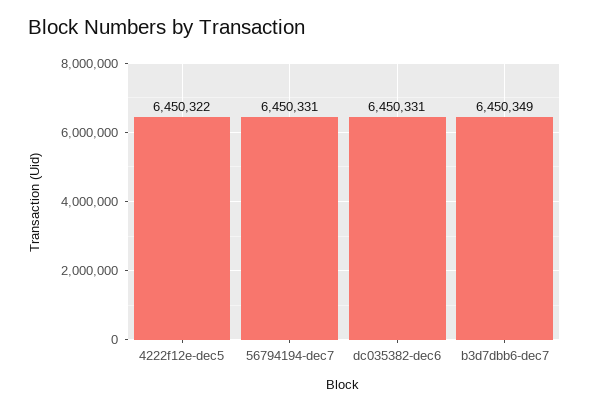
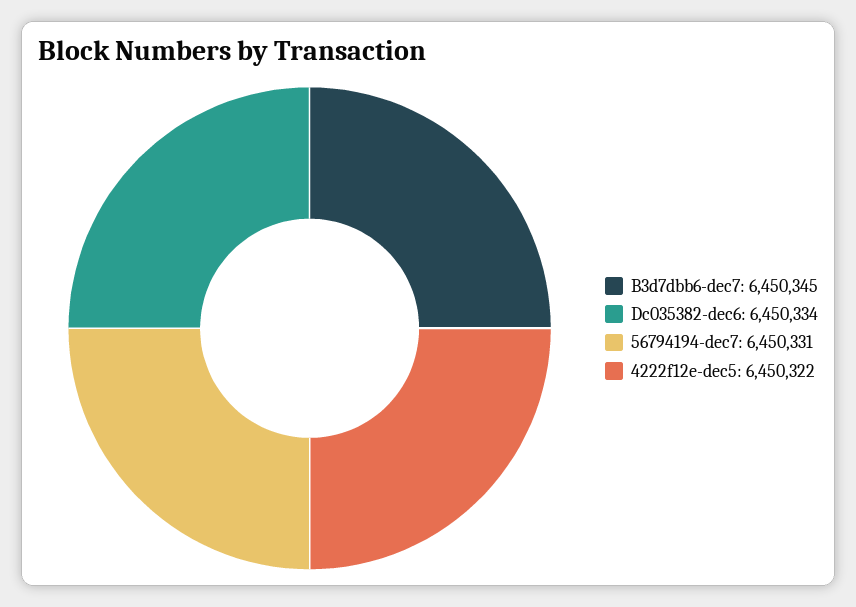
dc035382-dec6: 6450331 -> 6450334
b3d7dbb6-dec7: 6450349 -> 6450345

